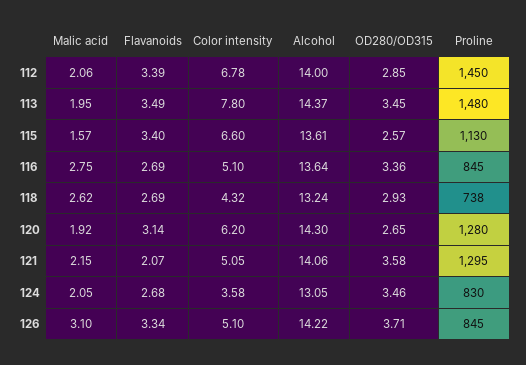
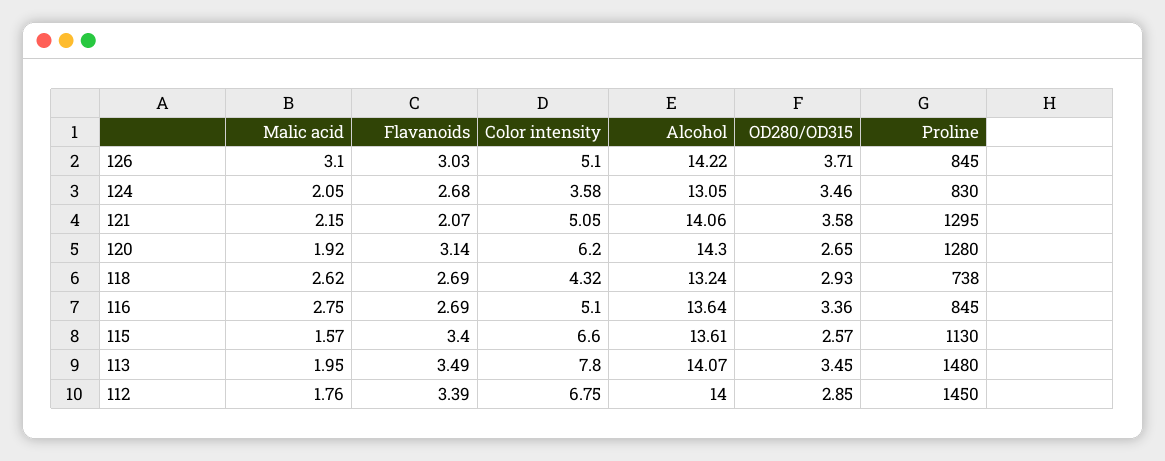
Malic acid, 112: 2.06 -> 1.76
Color intensity, 112: 6.78 -> 6.75
Alcohol, 113: 14.37 -> 14.07
Flavanoids, 126: 3.34 -> 3.03

